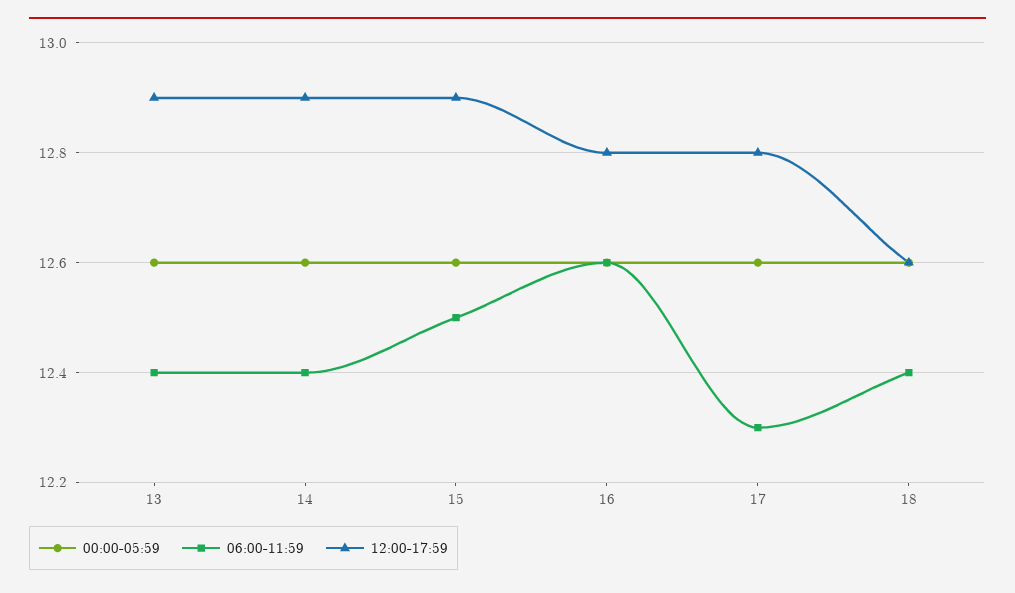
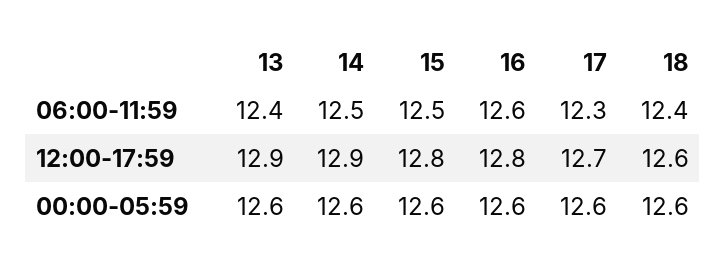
06:00-11:59, 14: 12.4 -> 12.5
12:00-17:59, 15: 12.9 -> 12.8
12:00-17:59, 17: 12.8 -> 12.7

